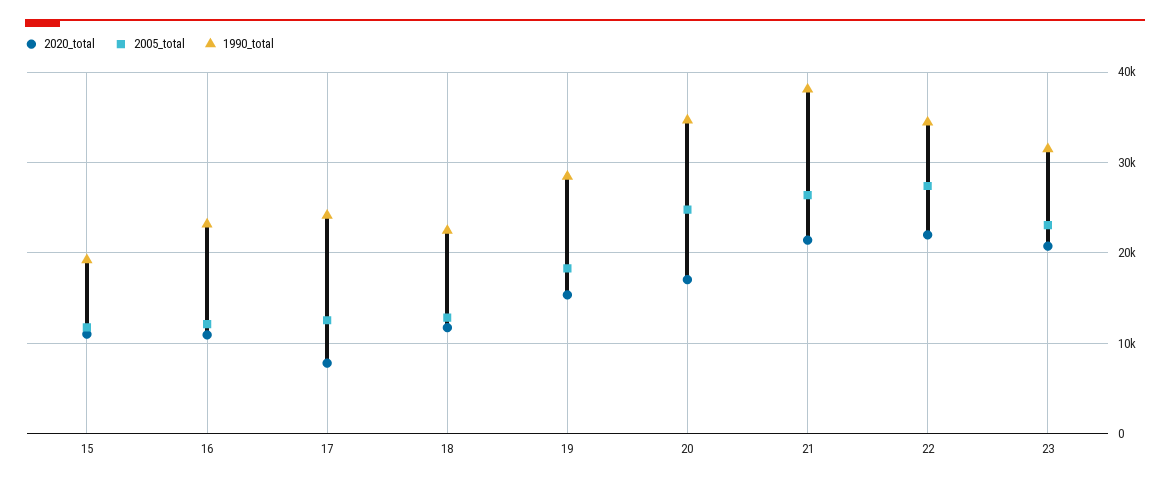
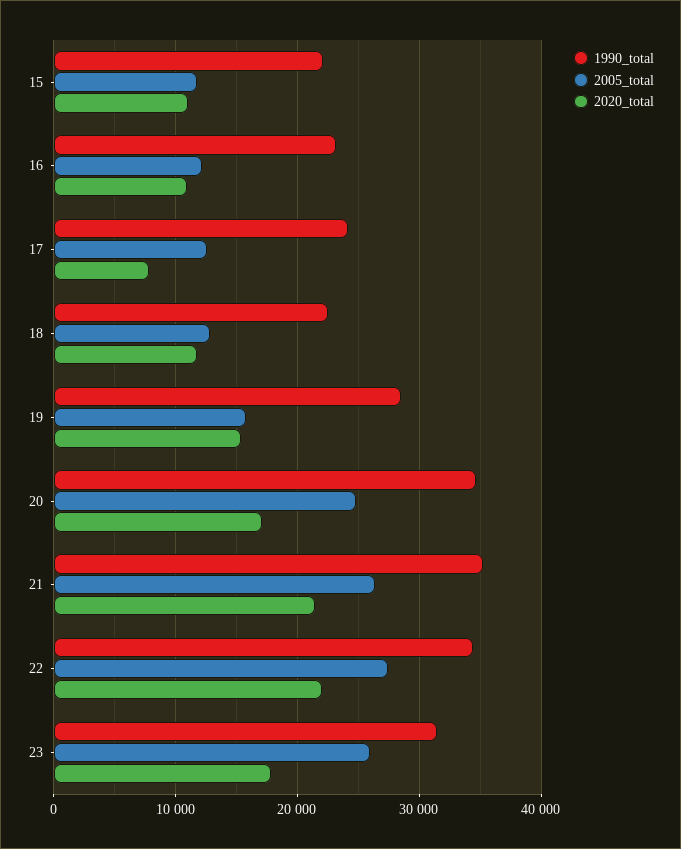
1990_total, 15: 19000 -> 22000
2005_total, 19: 18000 -> 16000
1990_total, 21: 38000 -> 35000
2020_total, 23: 21000 -> 18000
2005_total, 23: 23000 -> 26000

